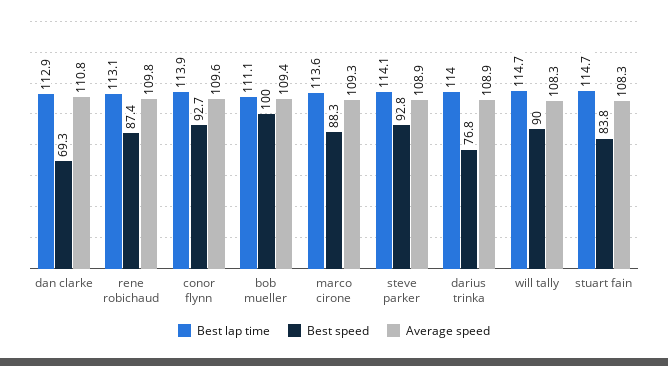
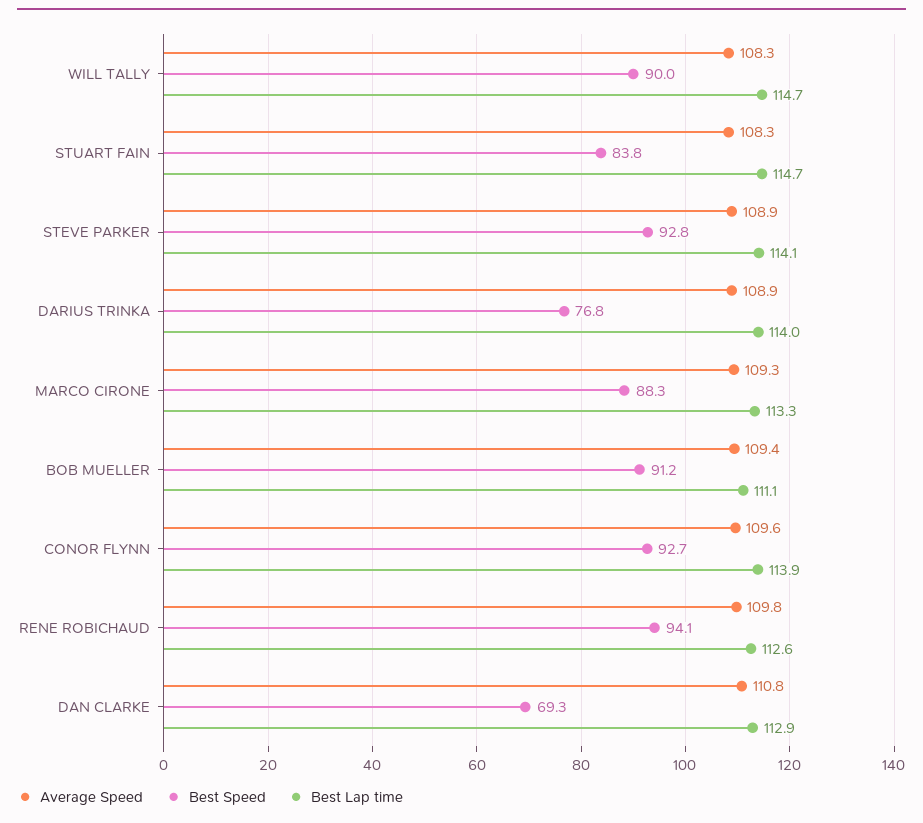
Best lap time, rene robichaud: 113.1 -> 112.6
Best speed, rene robichaud: 87.4 -> 94.1
Best speed, bob mueller: 100 -> 91.2
Best lap time, marco cirone: 113.6 -> 113.3

